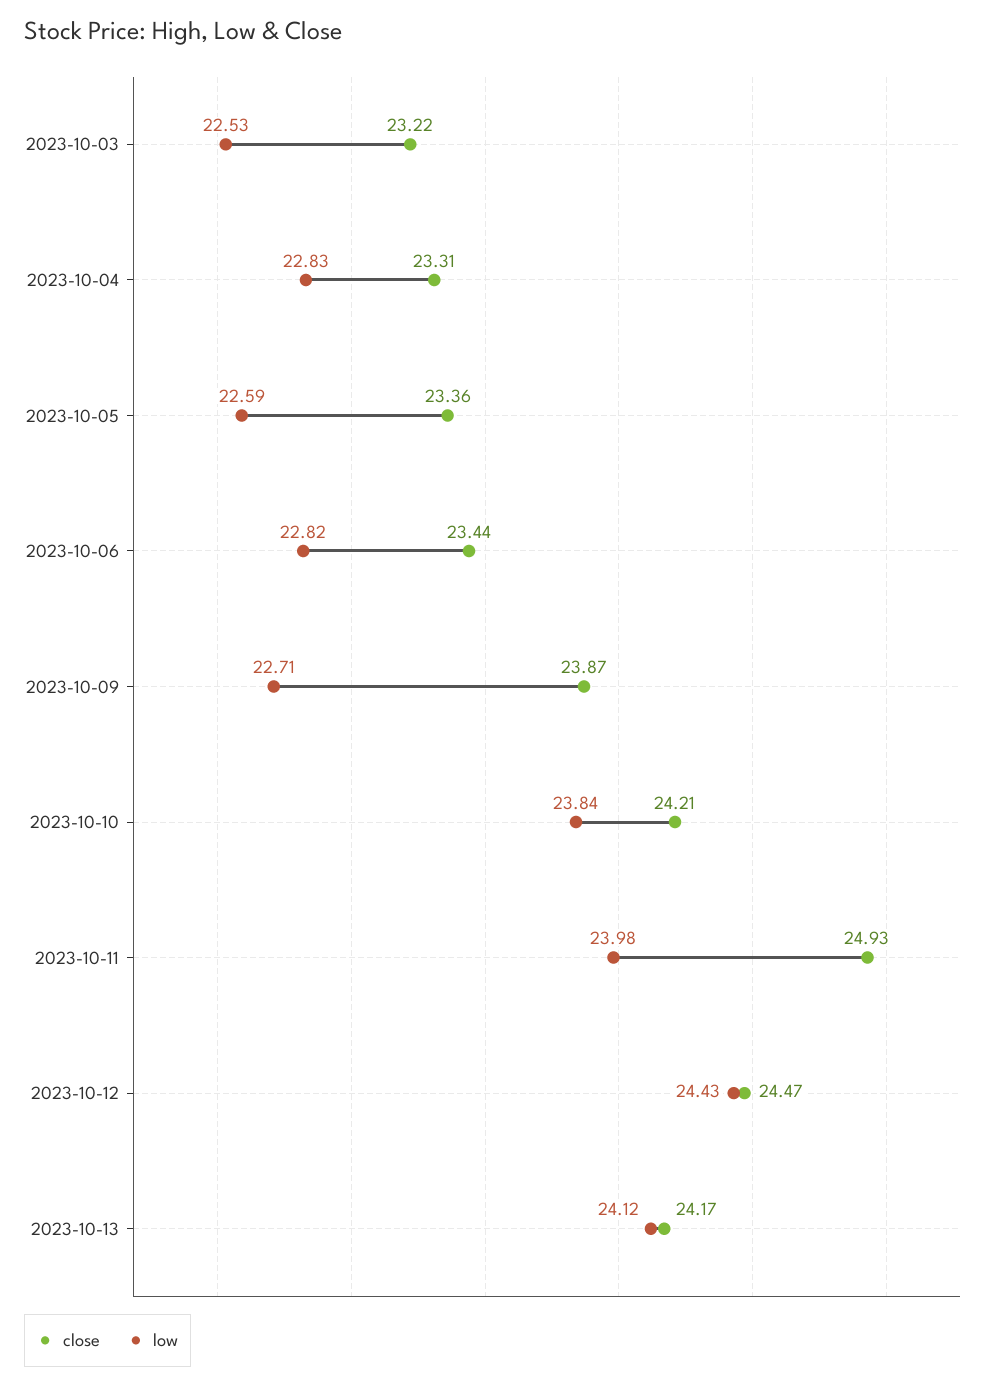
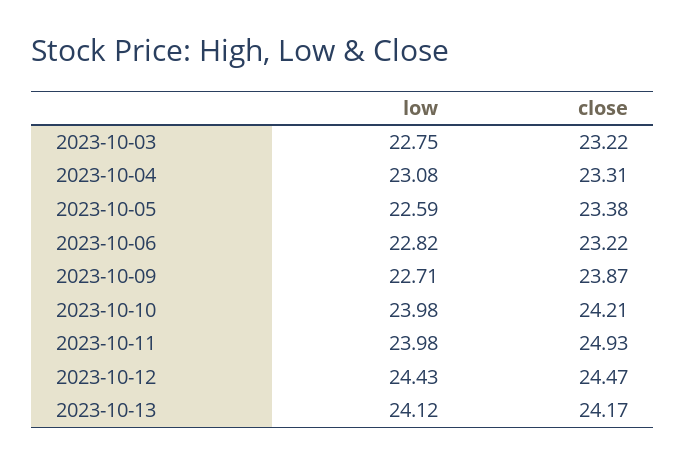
low, 2023-10-03: 22.53 -> 22.75
low, 2023-10-04: 22.83 -> 23.08
close, 2023-10-05: 23.36 -> 23.38
close, 2023-10-06: 23.44 -> 23.22
low, 2023-10-10: 23.84 -> 23.98

